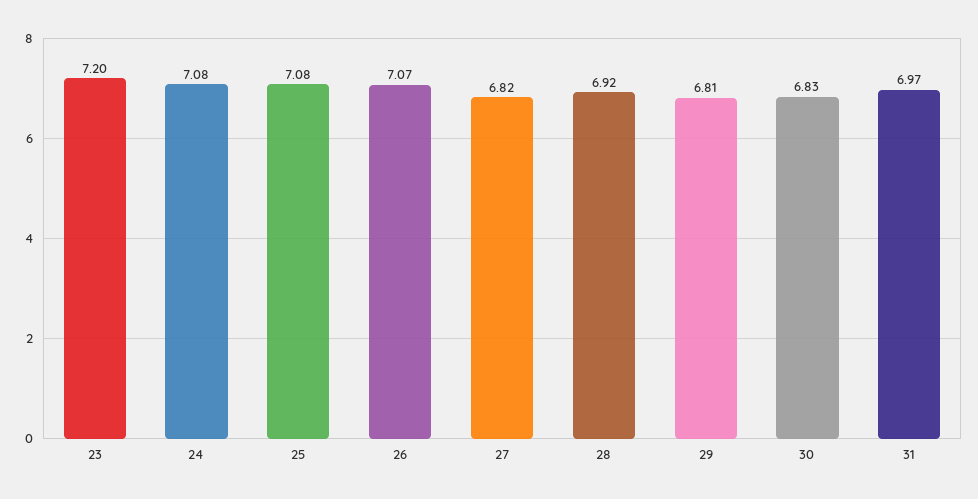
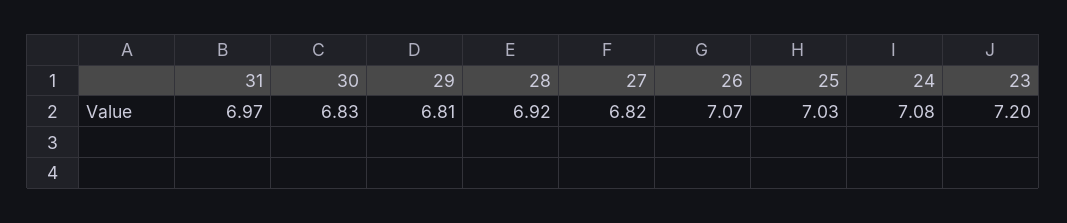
25: 7.08 -> 7.03

